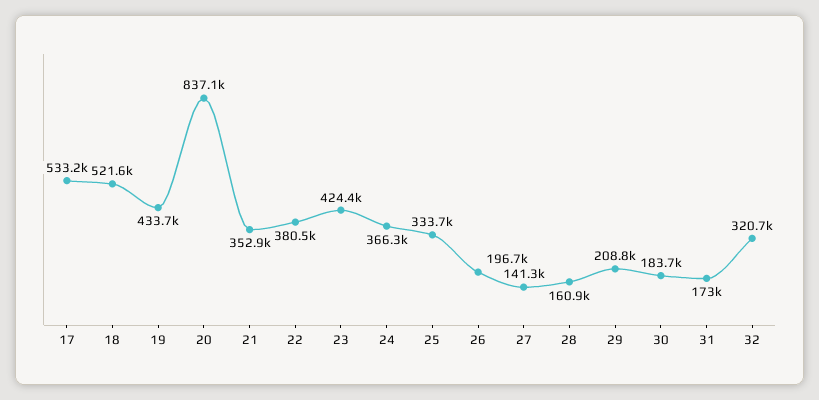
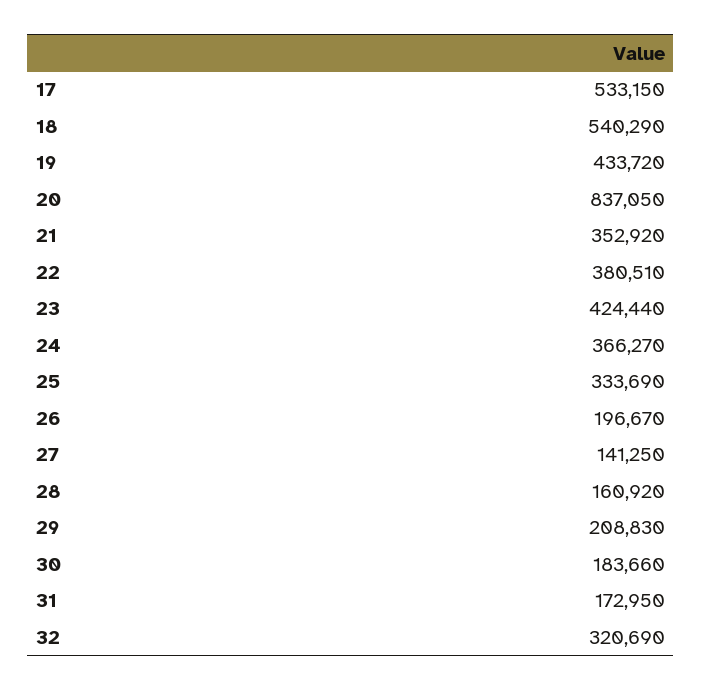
18: 521600 -> 540290

